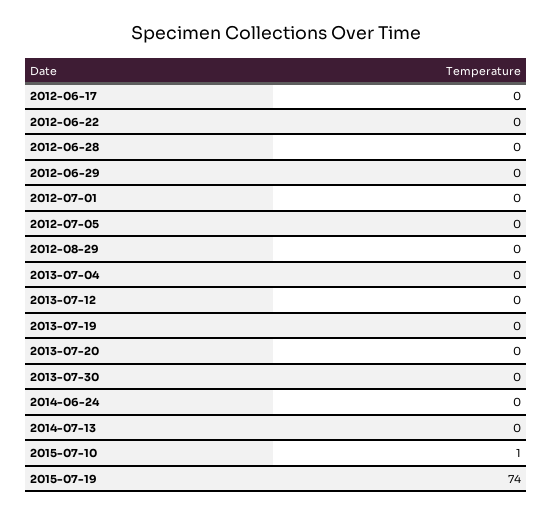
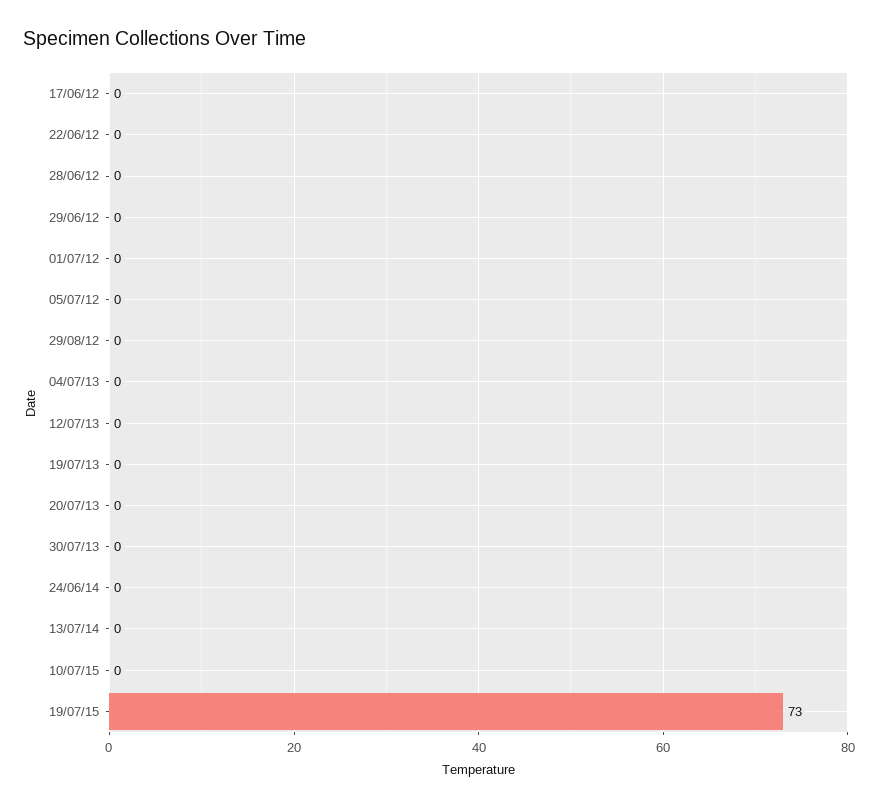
2015-07-10: 1 -> 0
2015-07-19: 74 -> 73

